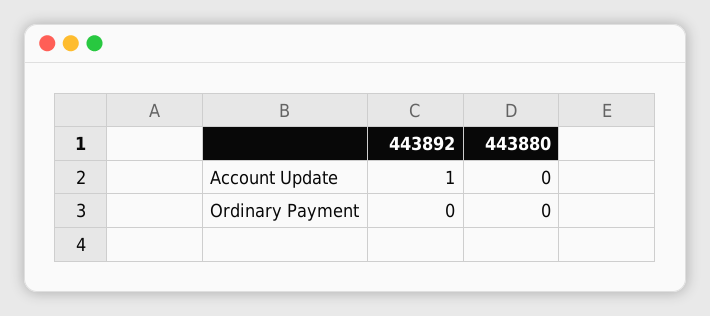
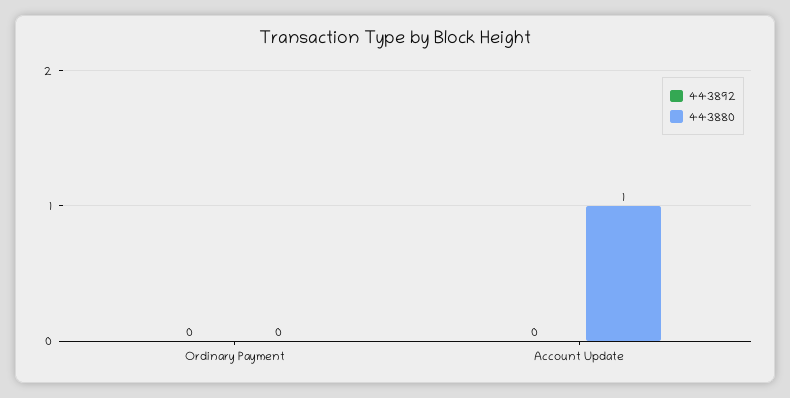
443892, Account Update: 1 -> 0
443880, Account Update: 0 -> 1

